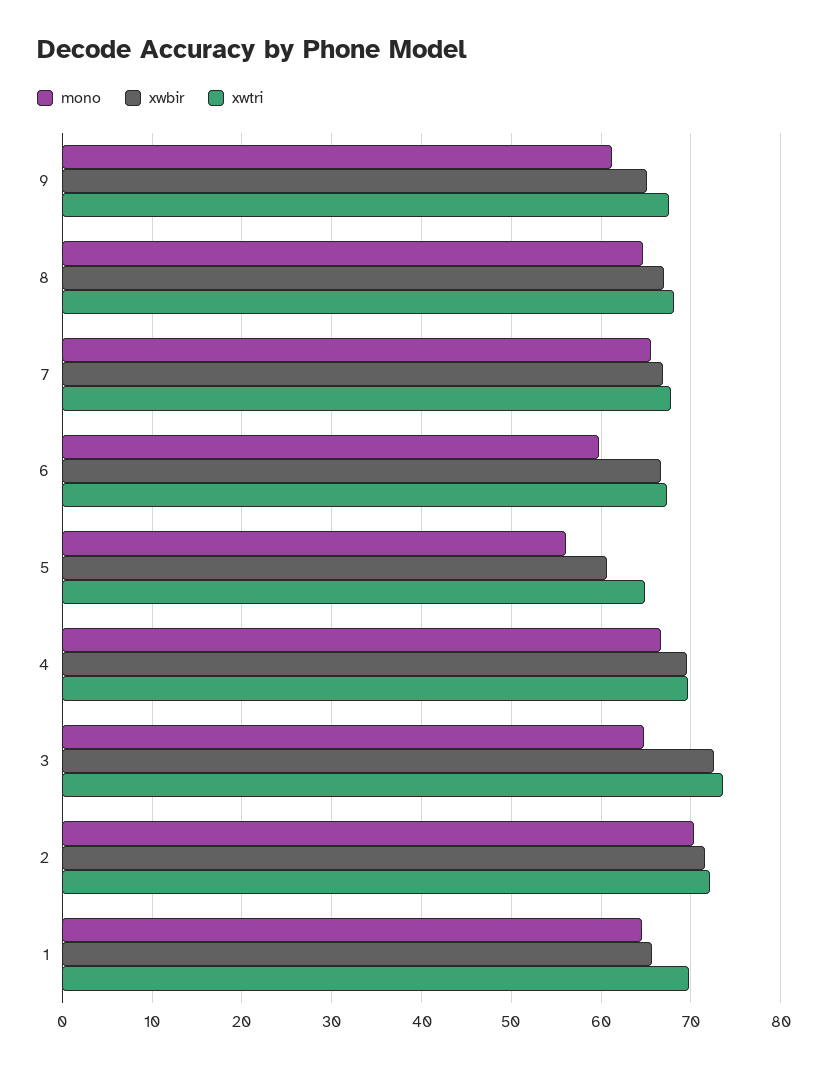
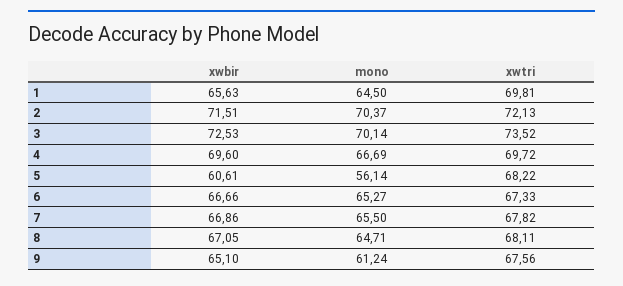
mono, 6: 60 -> 65.27
xwtri, 5: 65 -> 68.22
mono, 3: 65 -> 70.14

